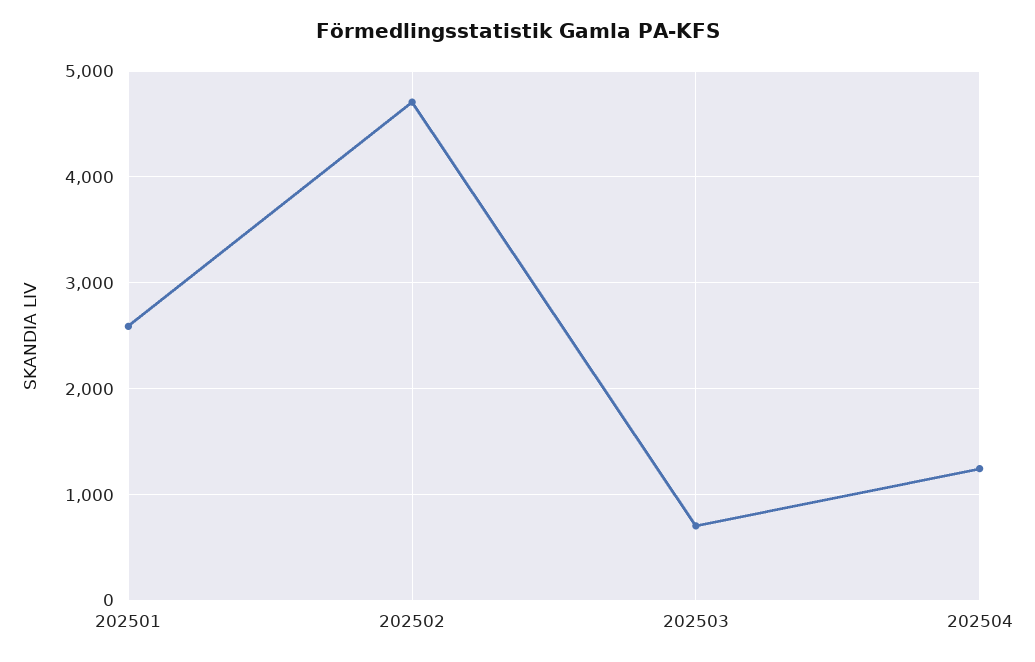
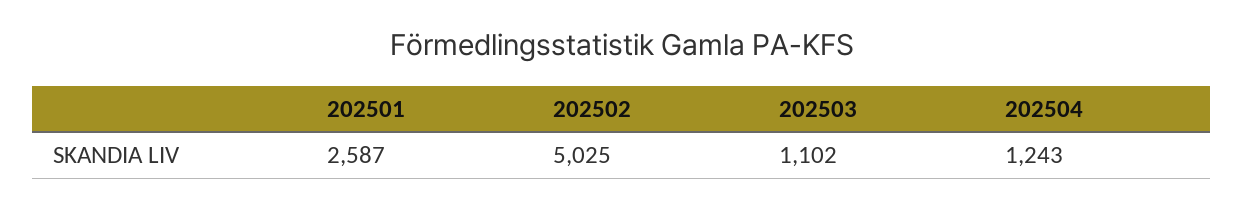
202502: 4700 -> 5025
202503: 700 -> 1102

